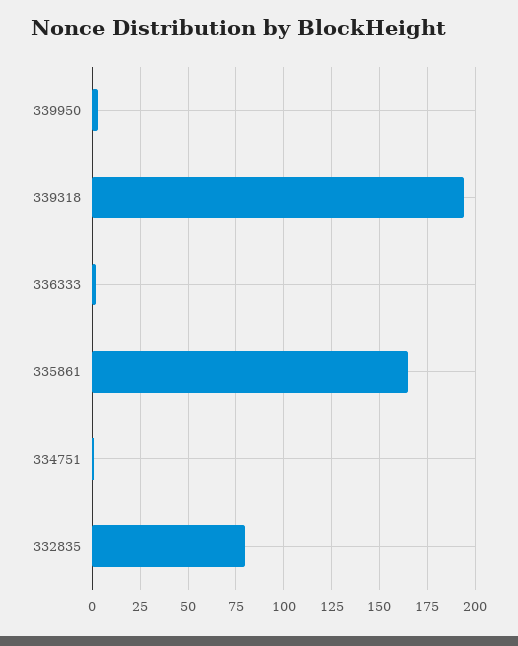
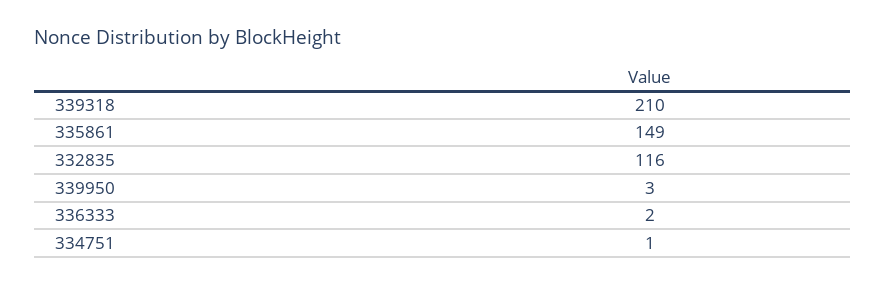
339318: 195 -> 210
335861: 165 -> 149
332835: 80 -> 116

